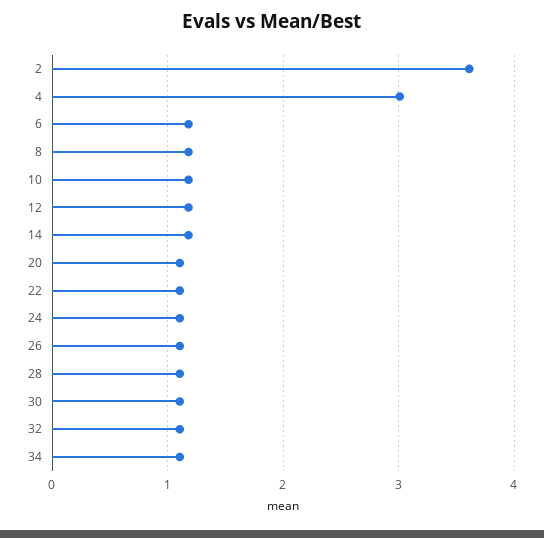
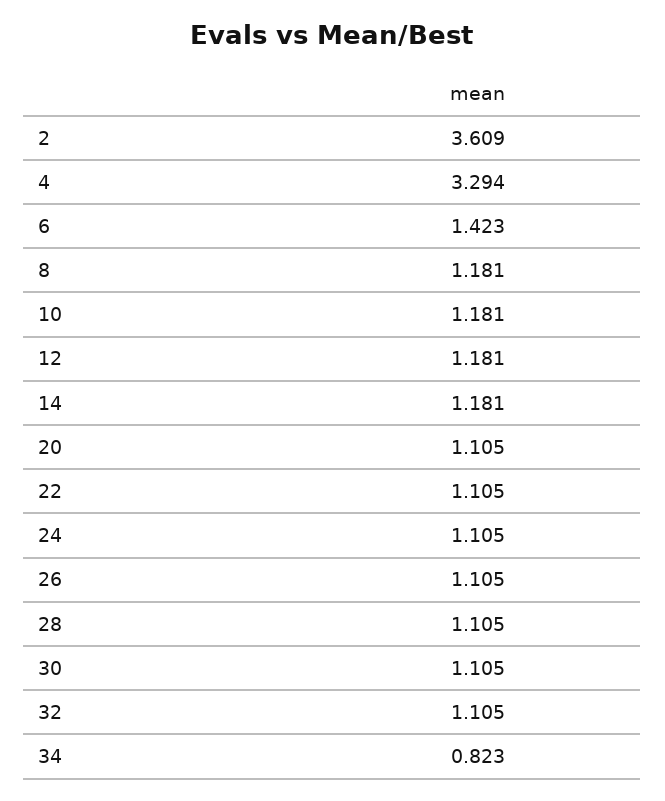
4: 3 -> 3.294
6: 1.2 -> 1.423
34: 1.1 -> 0.823

